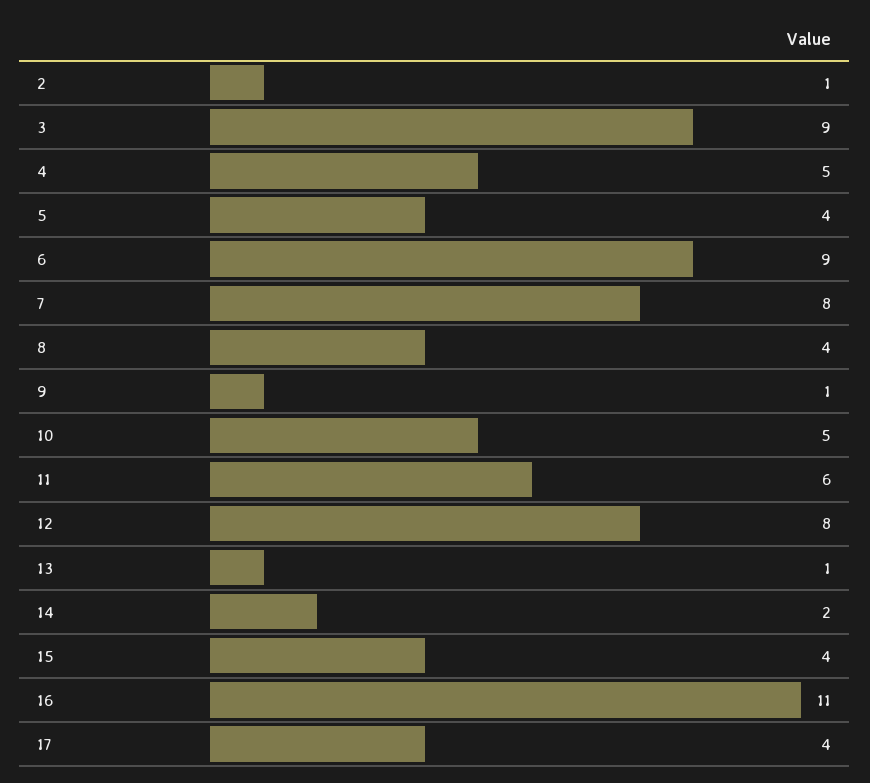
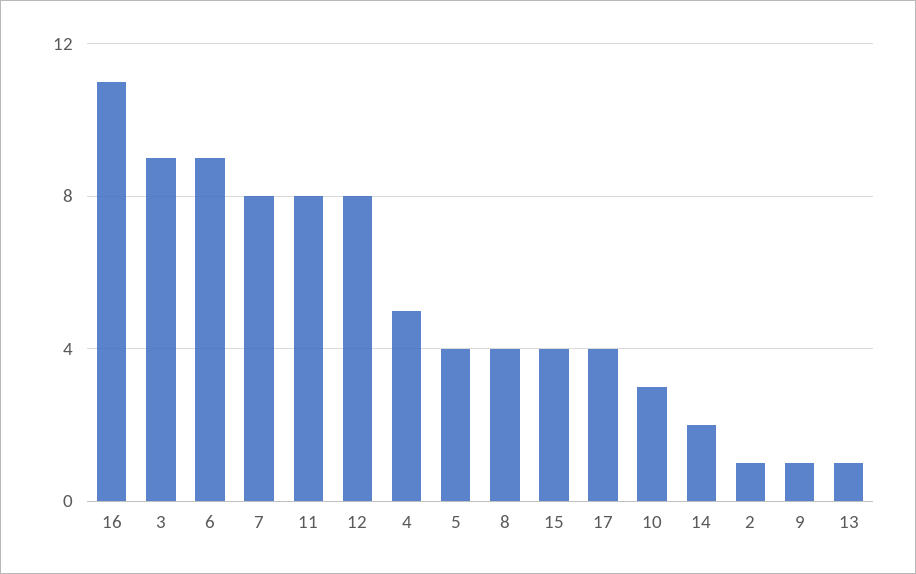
10: 5 -> 3
11: 6 -> 8

